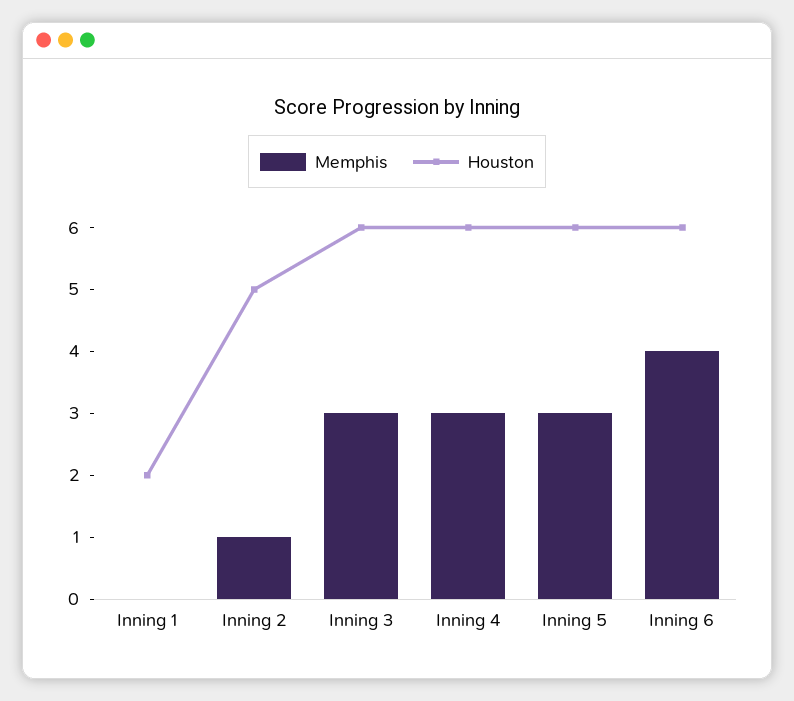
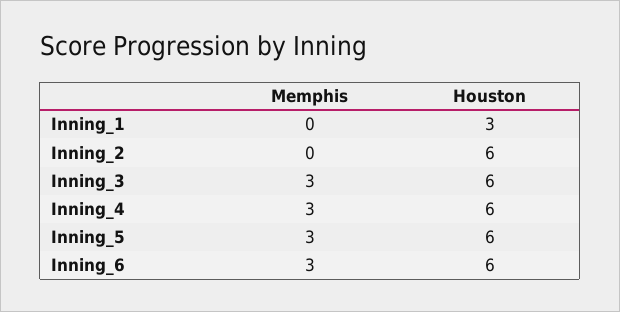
Houston, Inning 1: 2 -> 3
Memphis, Inning 2: 1 -> 0
Houston, Inning 2: 5 -> 6
Memphis, Inning 6: 4 -> 3

